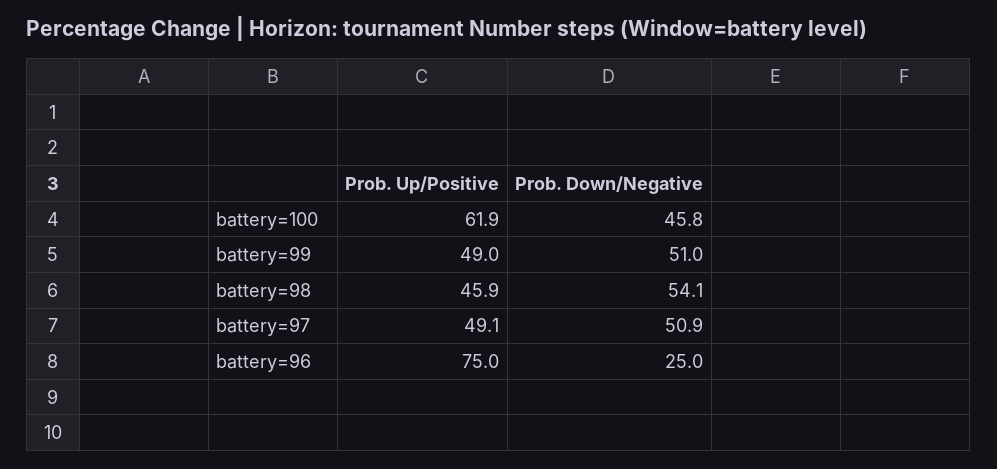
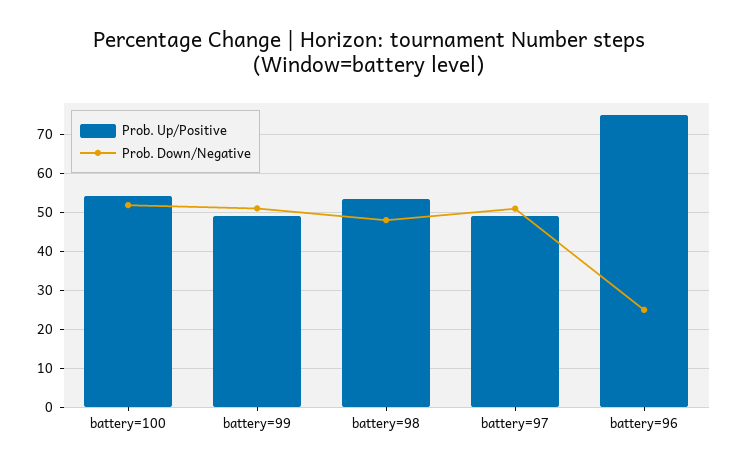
Prob. Up/Positive, battery=100: 61.9 -> 54
Prob. Down/Negative, battery=100: 45.8 -> 52
Prob. Up/Positive, battery=98: 45.9 -> 54
Prob. Down/Negative, battery=98: 54.1 -> 48

